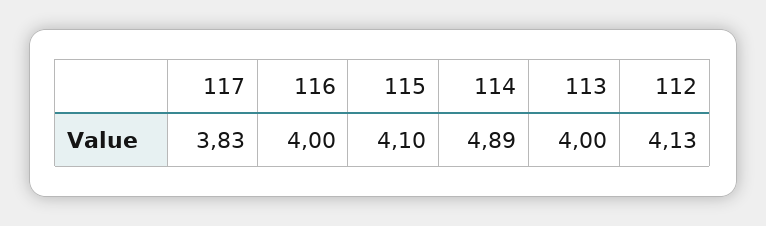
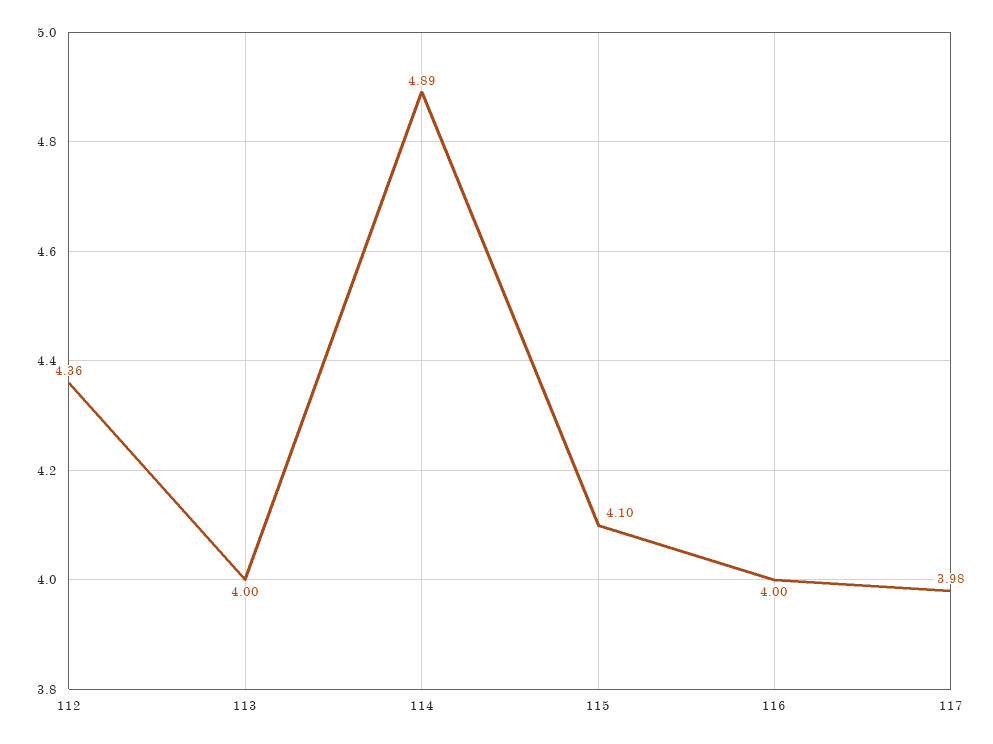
117: 3.83 -> 3.98
112: 4.13 -> 4.36

